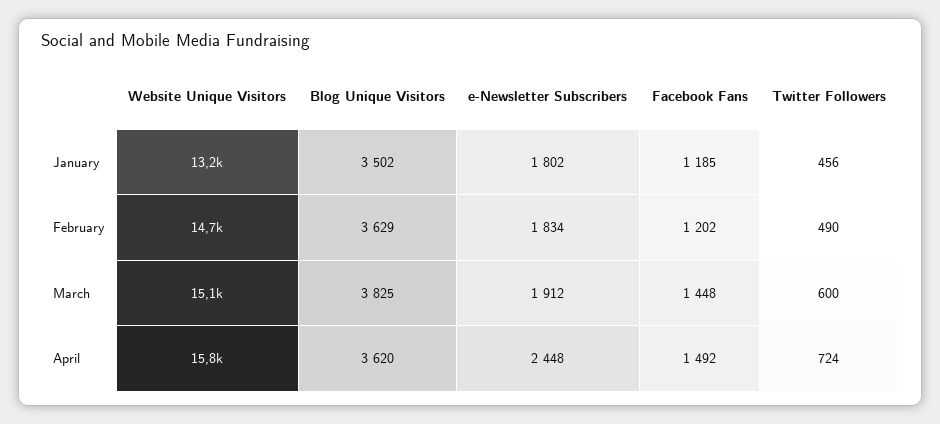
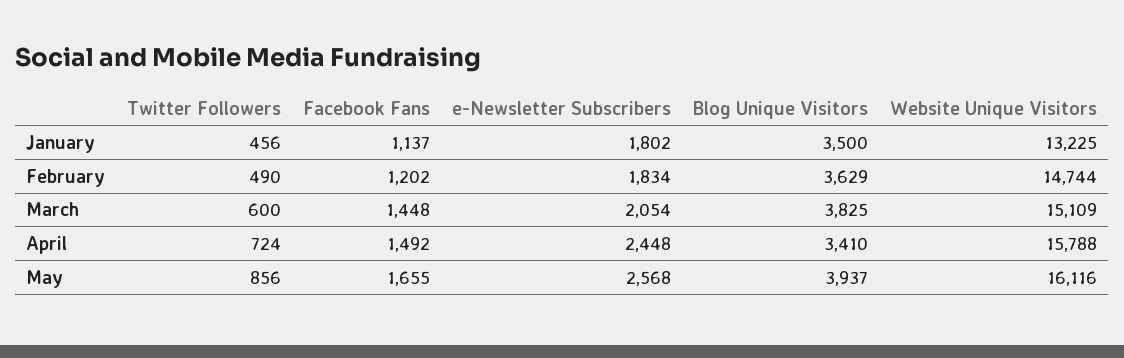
Blog Unique Visitors, January: 3502 -> 3500
Facebook Fans, January: 1185 -> 1137
e-Newsletter Subscribers, March: 1912 -> 2054
Blog Unique Visitors, April: 3620 -> 3410
Twitter Followers, May: none -> 856
Facebook Fans, May: none -> 1655
e-Newsletter Subscribers, May: none -> 2568
Blog Unique Visitors, May: none -> 3937
Website Unique Visitors, May: none -> 16116

